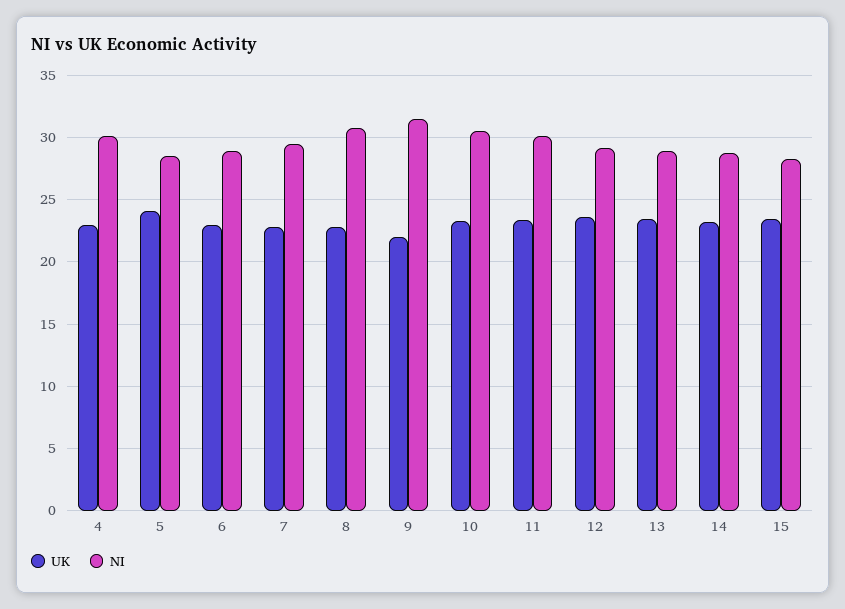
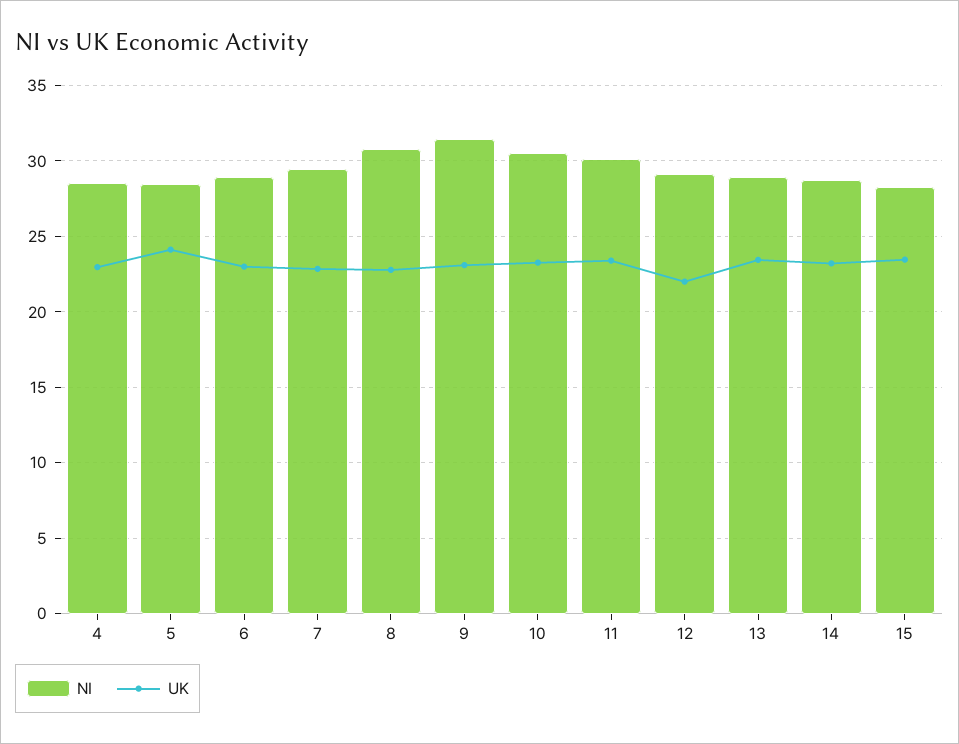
NI, 4: 30 -> 28.5
UK, 9: 22 -> 23
UK, 12: 23.5 -> 22

